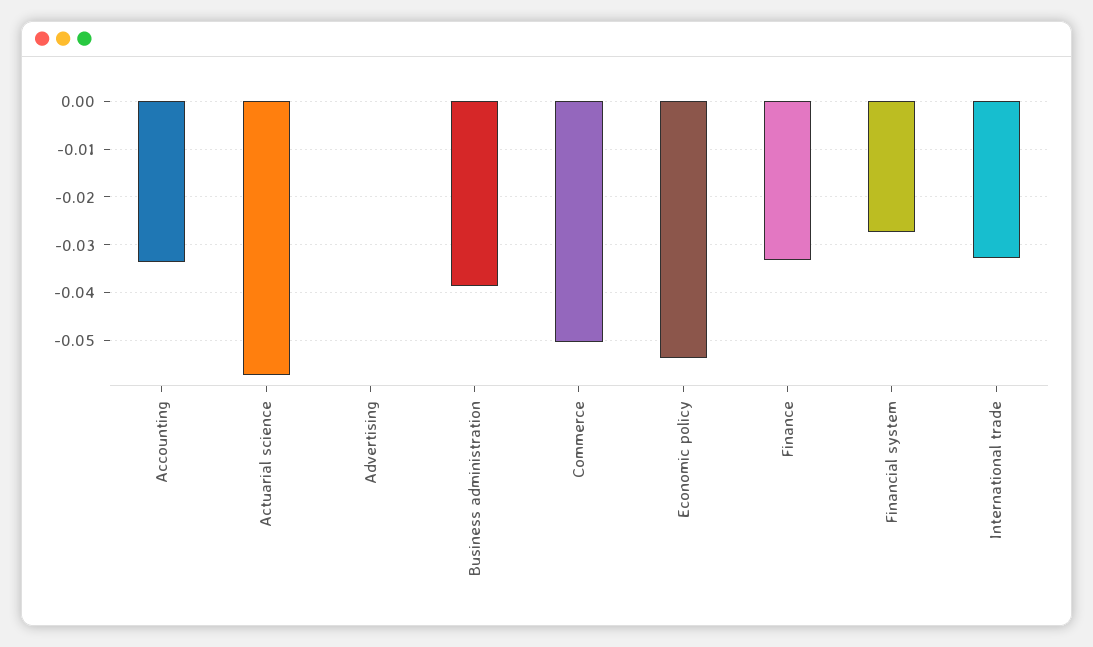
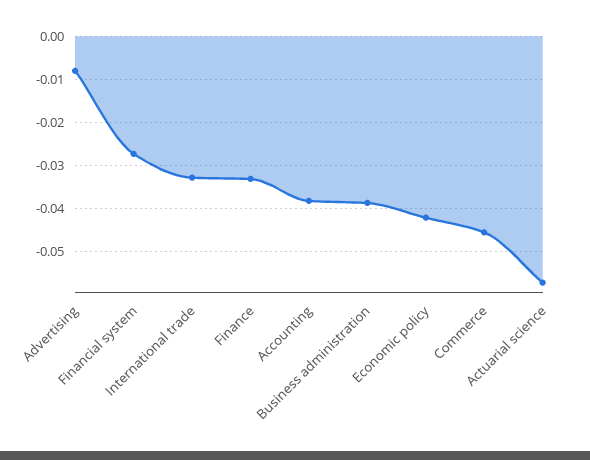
Accounting: -0.034 -> -0.038
Advertising: 0 -> -0.008
Commerce: -0.05 -> -0.046
Economic policy: -0.054 -> -0.042

